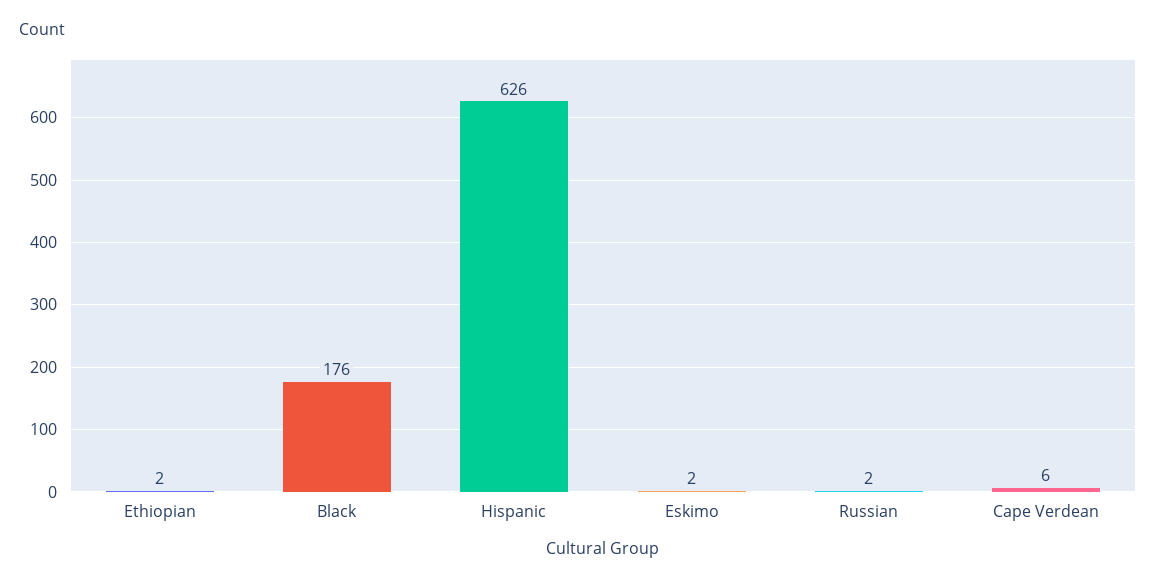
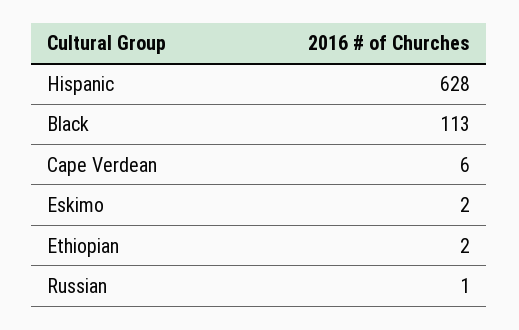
Black: 176 -> 113
Hispanic: 626 -> 628
Russian: 2 -> 1

